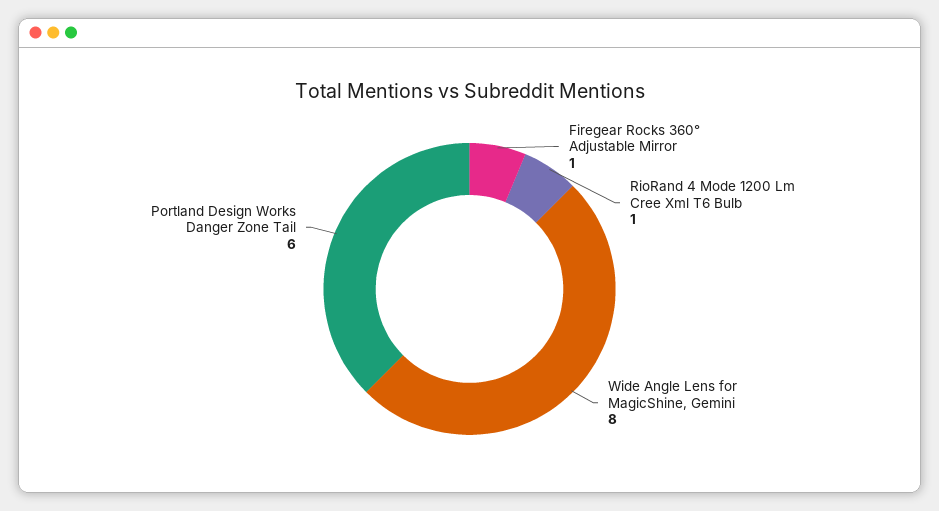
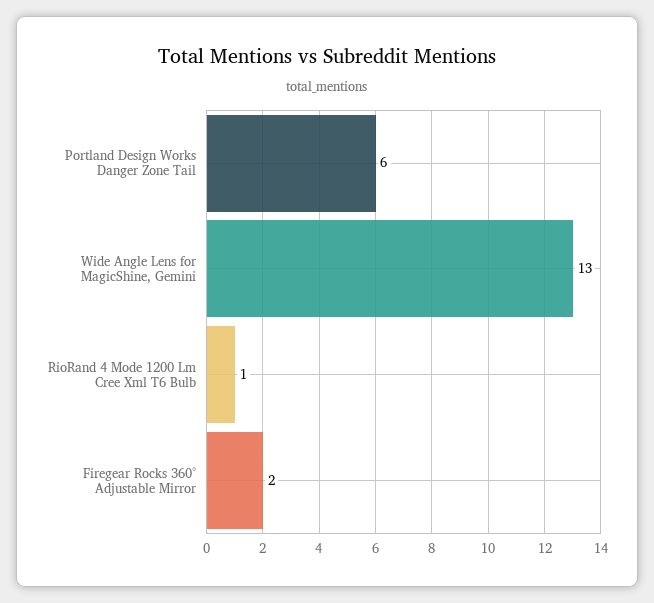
Firegear Rocks 360° Adjustable Mirror: 1 -> 2
Wide Angle Lens for MagicShine, Gemini: 8 -> 13

